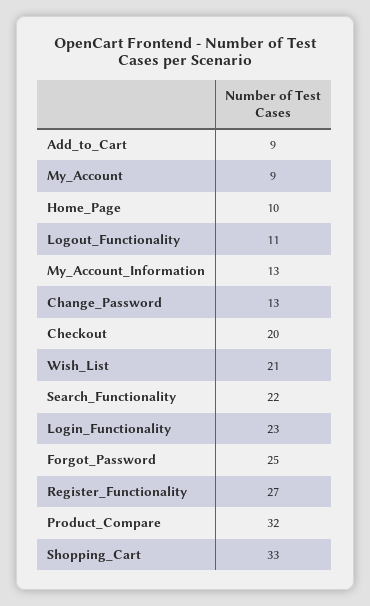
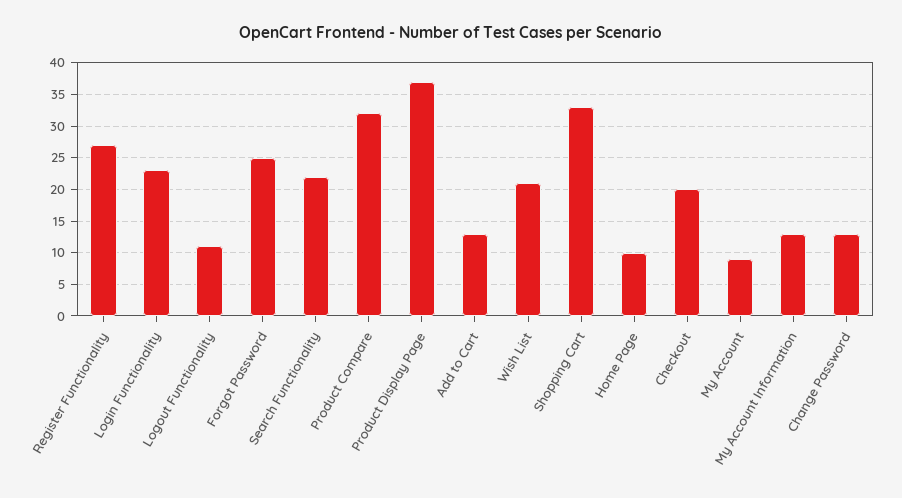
Add_to_Cart: 9 -> 13
Product Display Page: none -> 37

